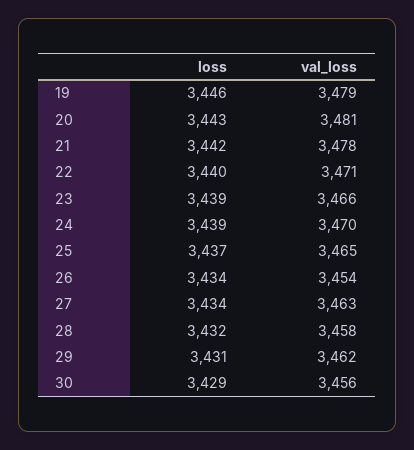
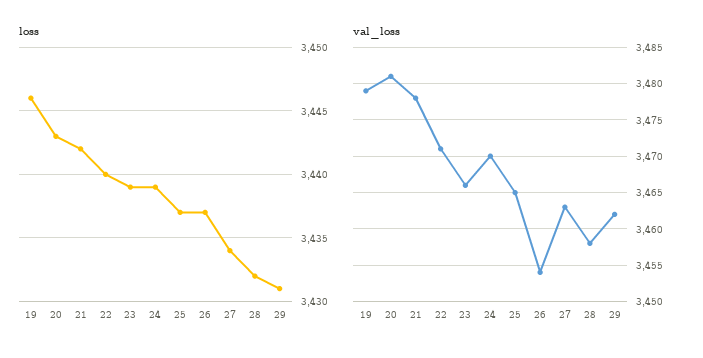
loss, 26: 3434 -> 3437
loss, 30: 3429 -> none
val_loss, 30: 3456 -> none

